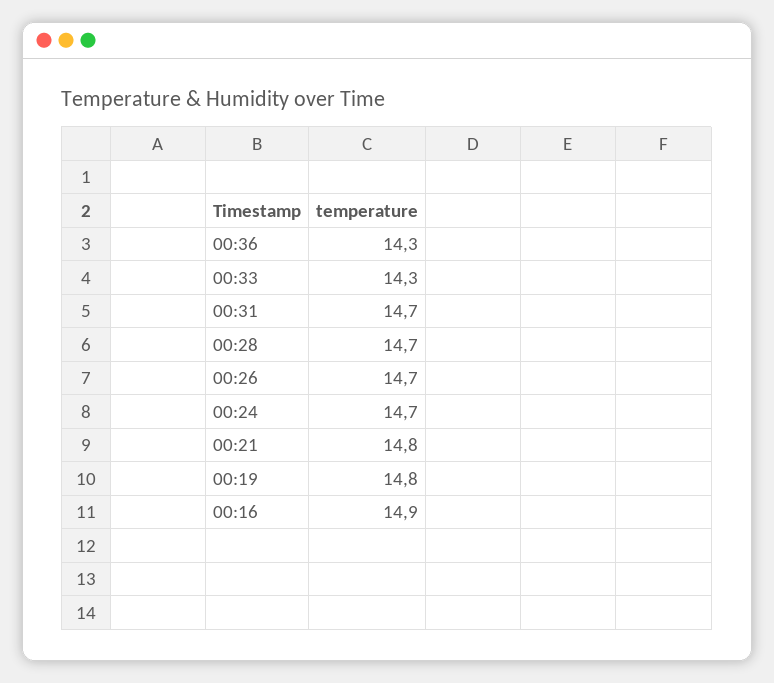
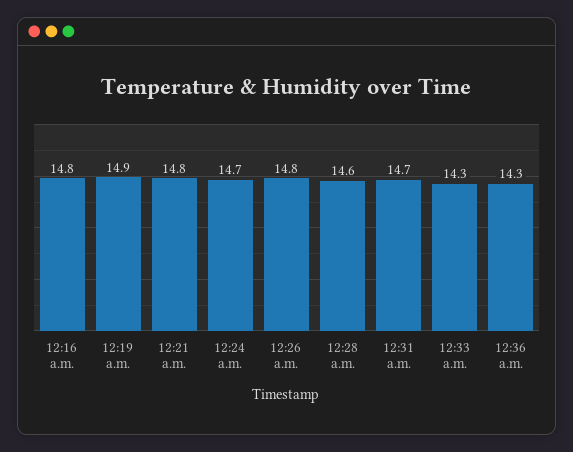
00:28: 14.7 -> 14.6
00:26: 14.7 -> 14.8
00:19: 14.8 -> 14.9
00:16: 14.9 -> 14.8

